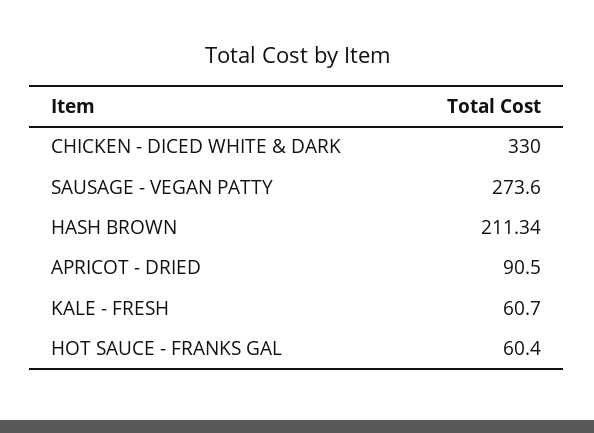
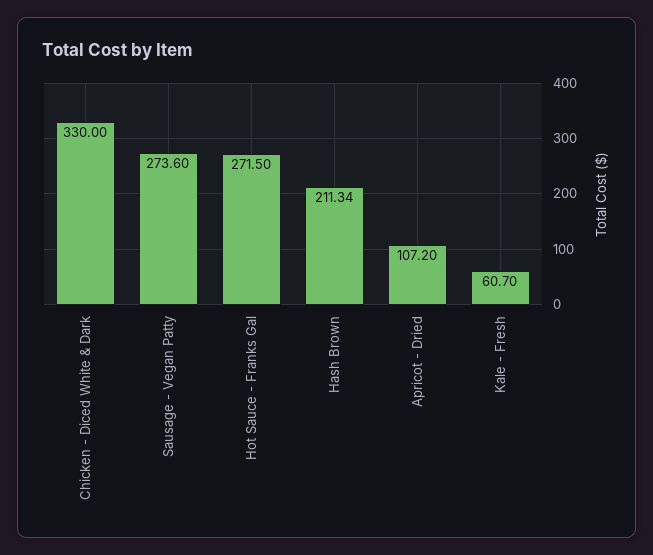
APRICOT - DRIED: 90.5 -> 107.2
HOT SAUCE - FRANKS GAL: 60.4 -> 271.5

